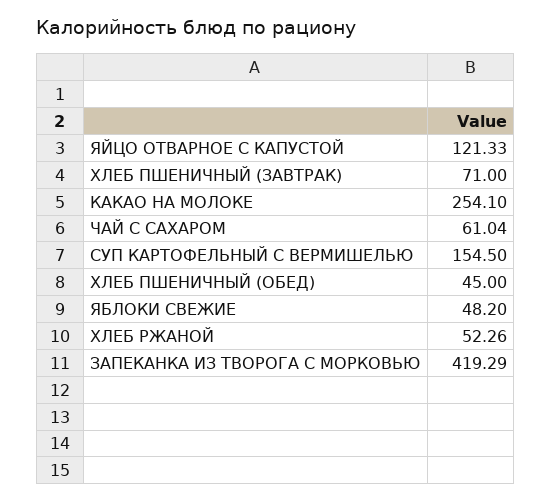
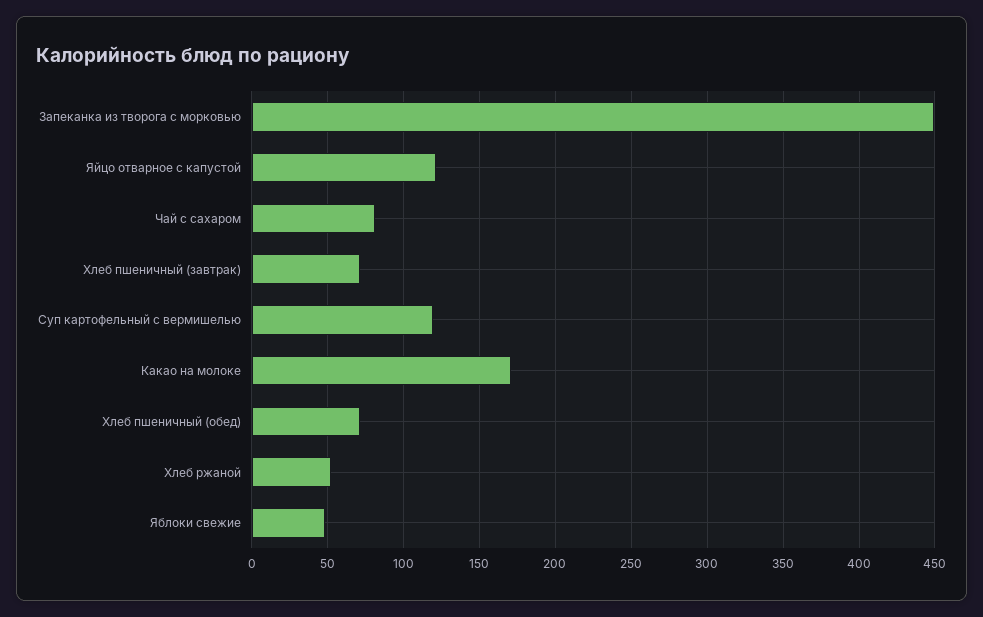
КАКАО НА МОЛОКЕ: 254.1 -> 170
ЧАЙ С САХАРОМ: 61.04 -> 80
СУП КАРТОФЕЛЬНЫЙ С ВЕРМИШЕЛЬЮ: 154.5 -> 120
ХЛЕБ ПШЕНИЧНЫЙ (ОБЕД): 45 -> 70
ЗАПЕКАНКА ИЗ ТВОРОГА С МОРКОВЬЮ: 419.29 -> 450

